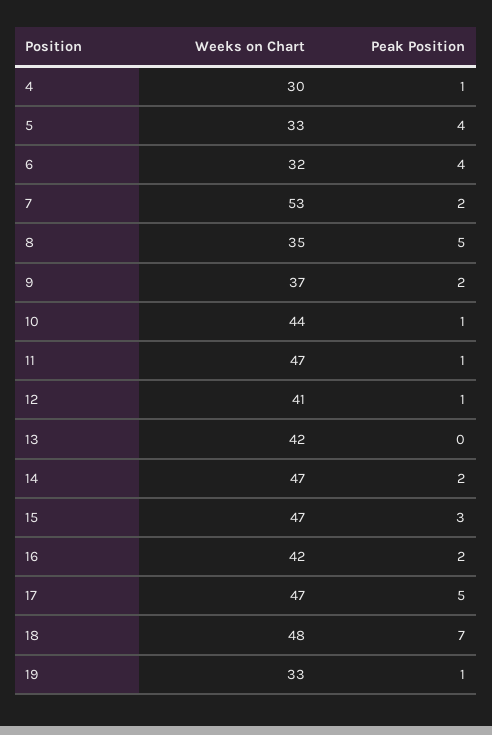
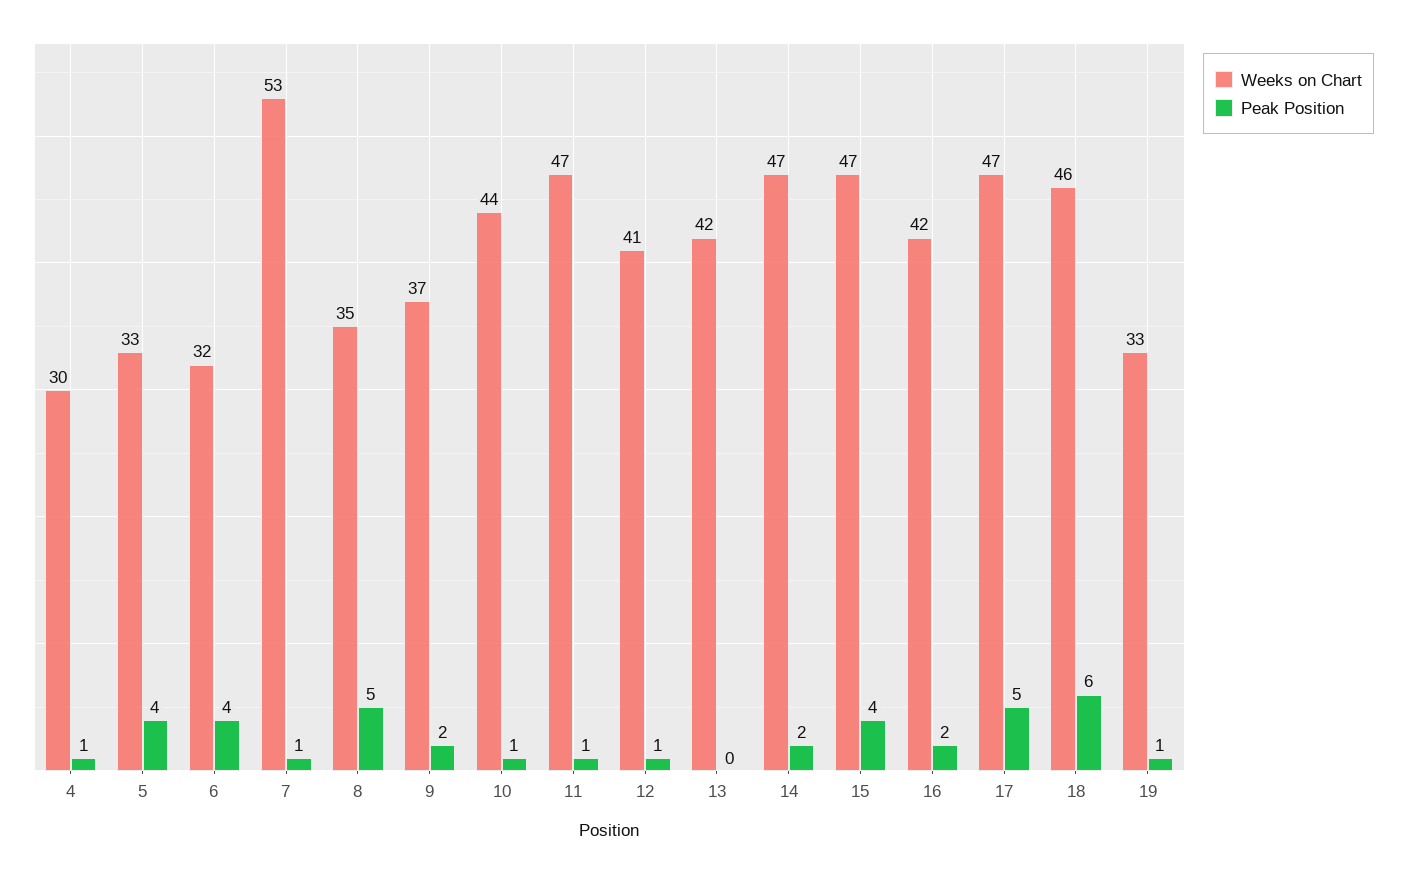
Peak Position, 7: 2 -> 1
Peak Position, 15: 3 -> 4
Weeks on Chart, 18: 48 -> 46
Peak Position, 18: 7 -> 6

